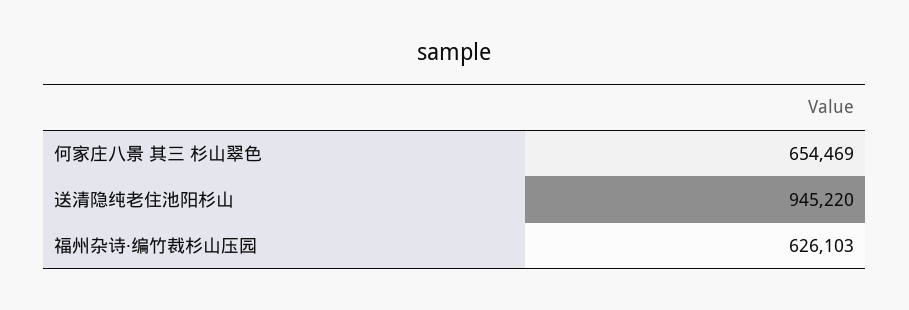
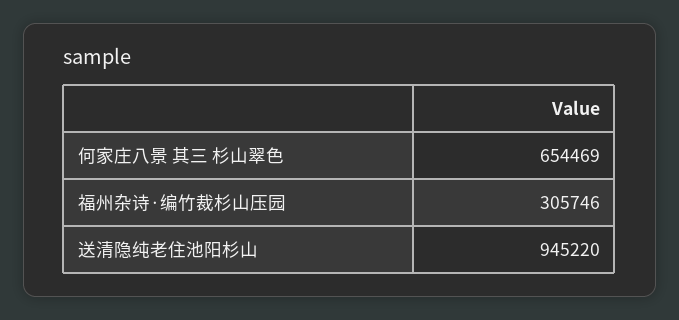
福州杂诗·编竹裁杉山压园: 626103 -> 305746

